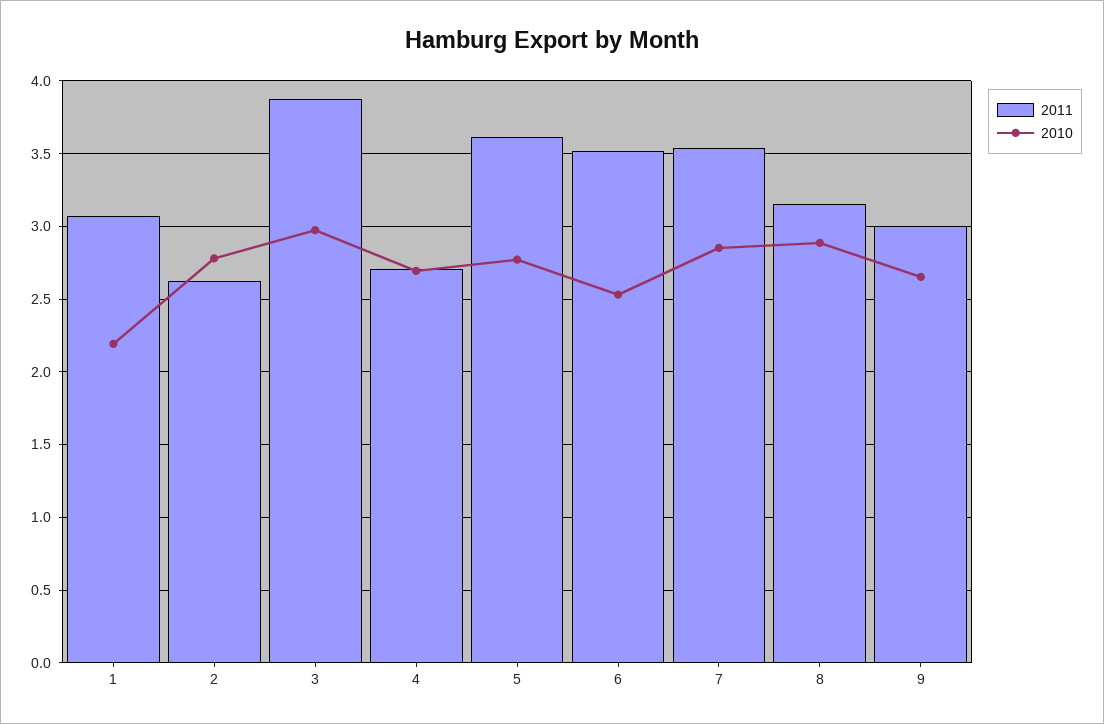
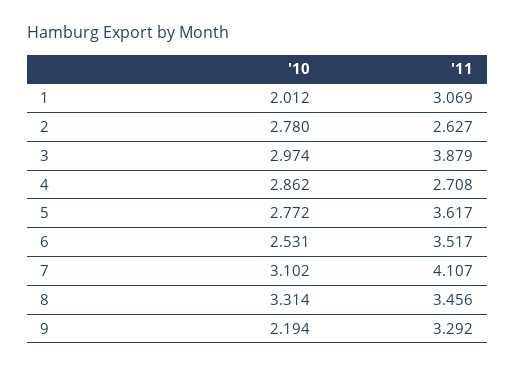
2010, 1: 2.2 -> 2.012
2010, 4: 2.7 -> 2.862
2011, 7: 3.55 -> 4.107
2010, 7: 2.85 -> 3.102
2011, 8: 3.15 -> 3.456
2010, 8: 2.9 -> 3.314
2011, 9: 3 -> 3.292
2010, 9: 2.65 -> 2.194

